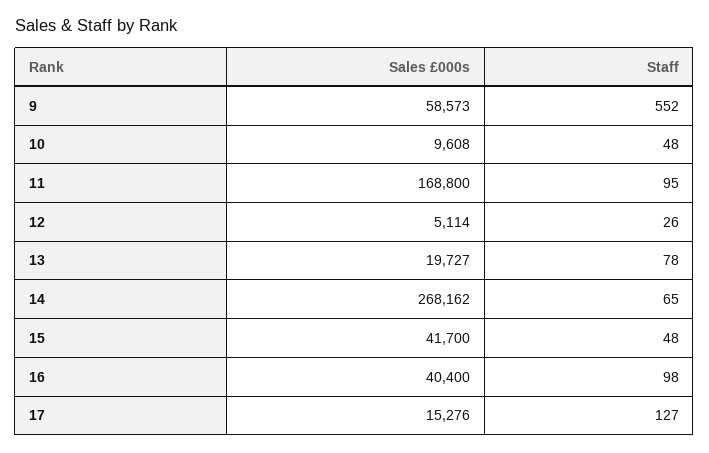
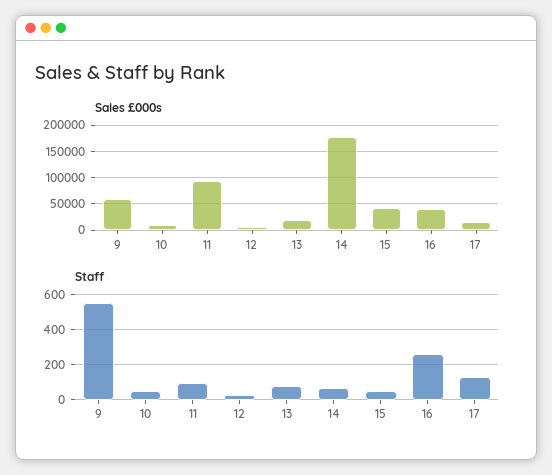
Sales £000s, 11: 168800 -> 100000
Sales £000s, 14: 268162 -> 175000
Staff, 16: 98 -> 250

